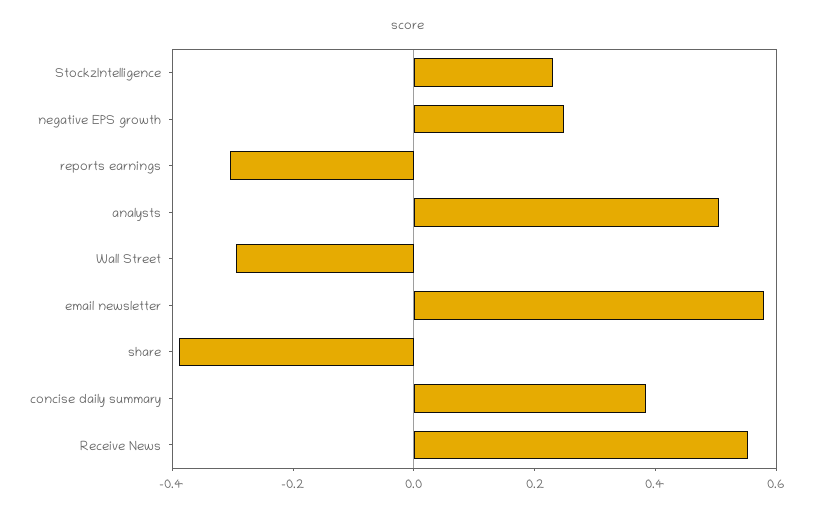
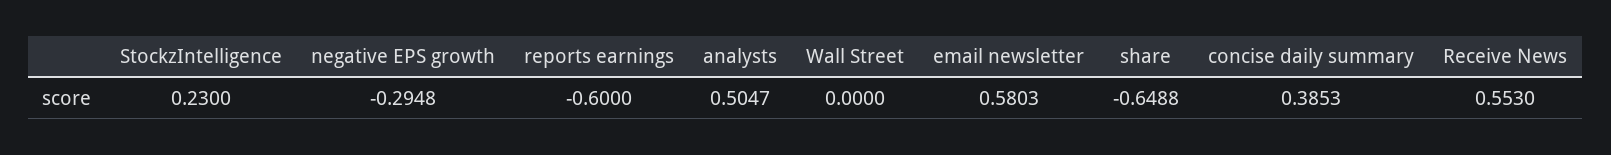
negative EPS growth: 0.25 -> -0.2948
reports earnings: -0.3 -> -0.6
Wall Street: -0.3 -> 0
share: -0.4 -> -0.6488

